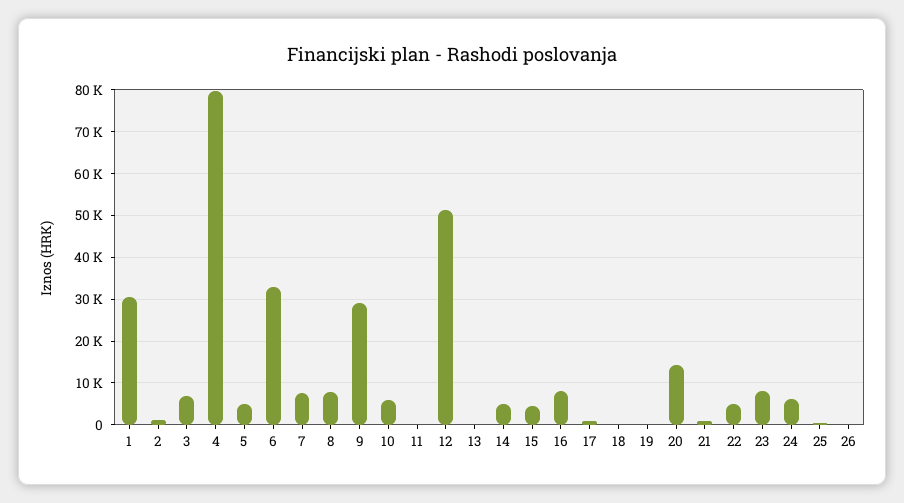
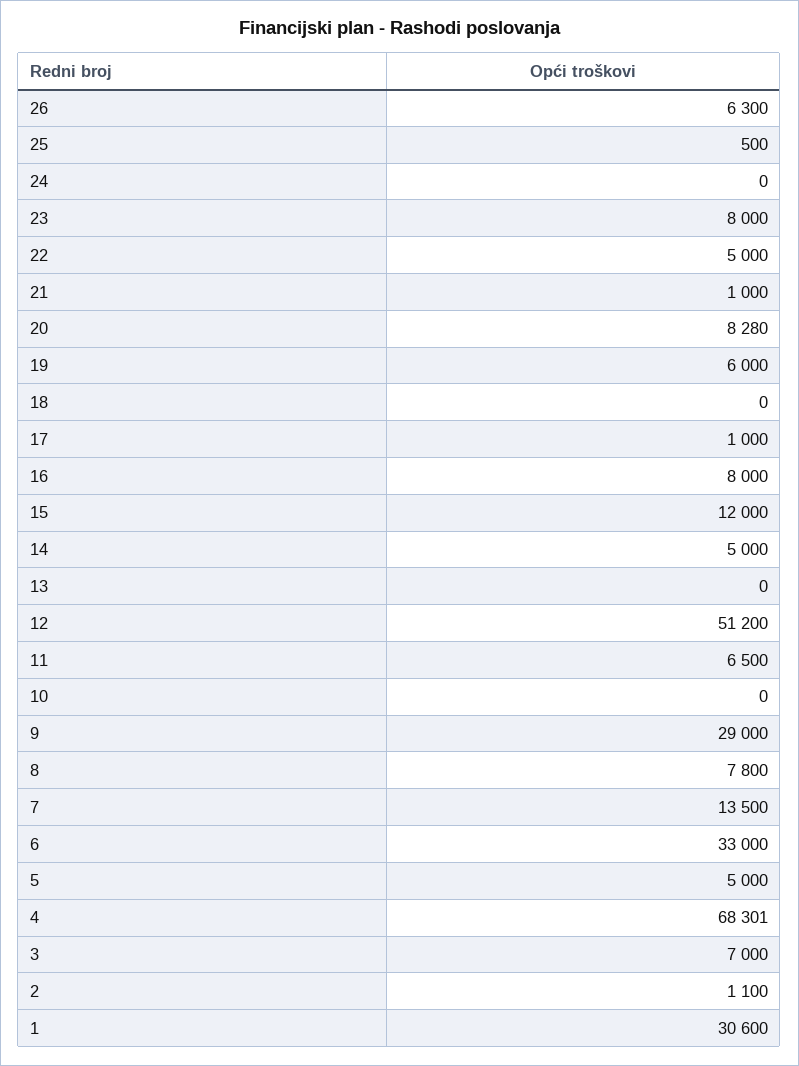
4: 80000 -> 68301
7: 8000 -> 13500
10: 6000 -> 0
11: 0 -> 6500
15: 4000 -> 12000
19: 0 -> 6000
20: 14000 -> 8280
24: 6000 -> 0
26: 0 -> 6300

